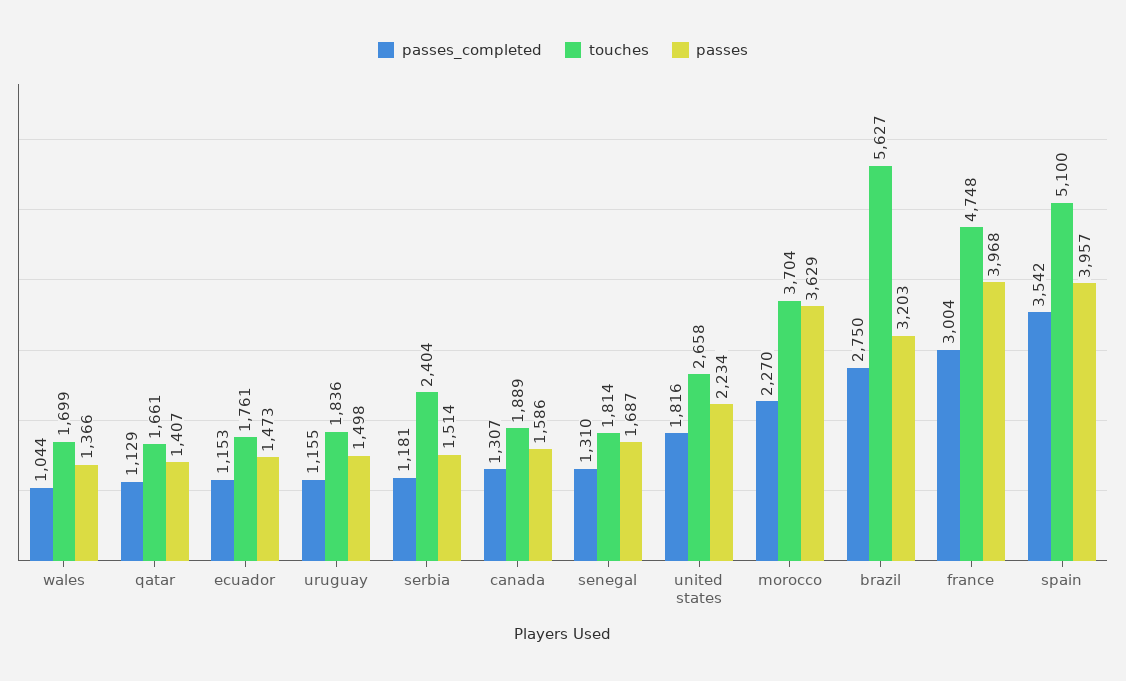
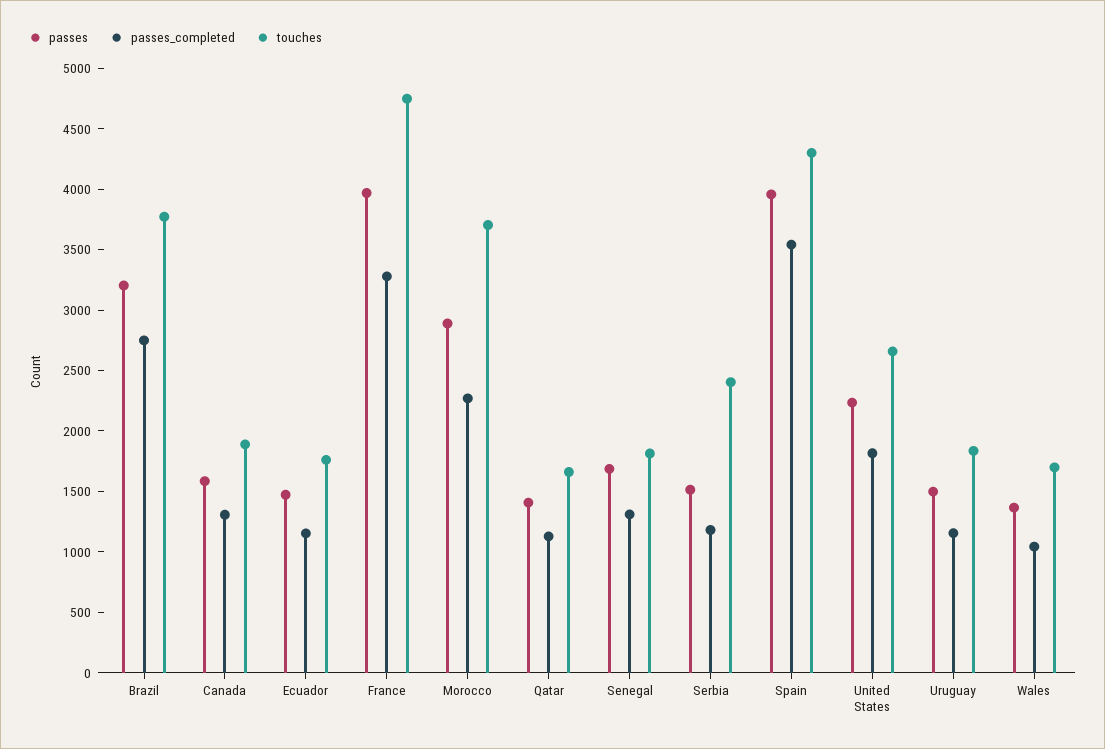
passes, morocco: 3629 -> 2900
touches, brazil: 5627 -> 3800
passes_completed, france: 3004 -> 3300
touches, spain: 5100 -> 4300

